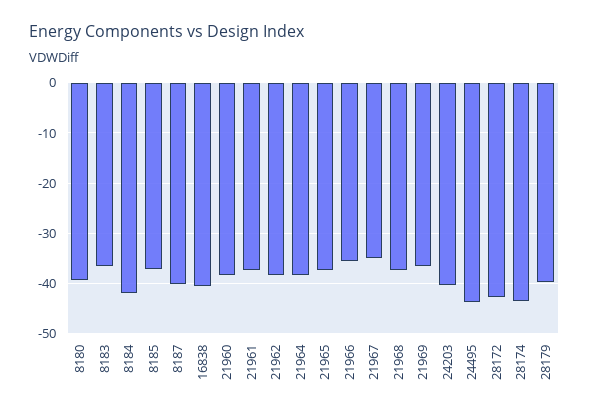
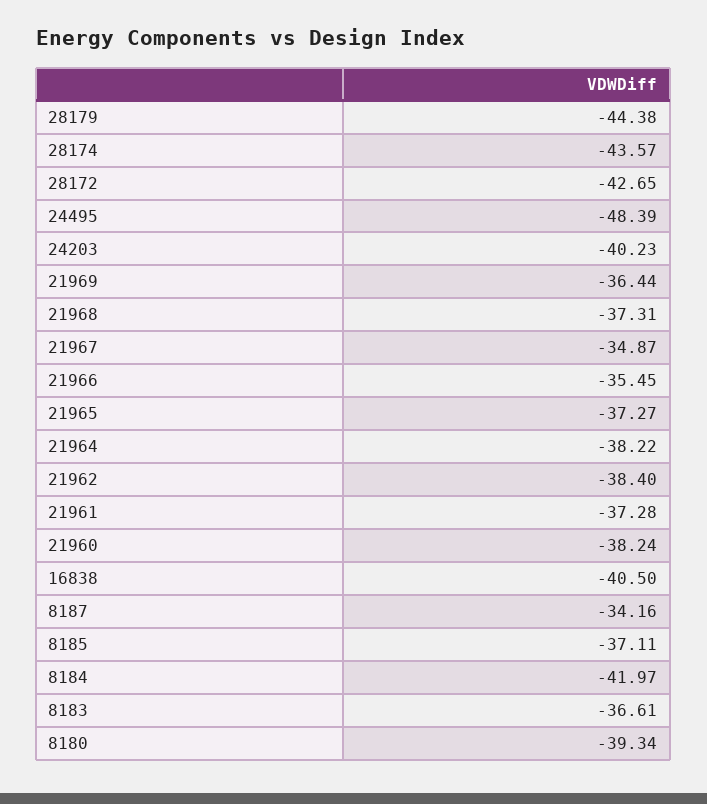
8187: -40 -> -34.16
24495: -44 -> -48.39
28179: -40 -> -44.38

